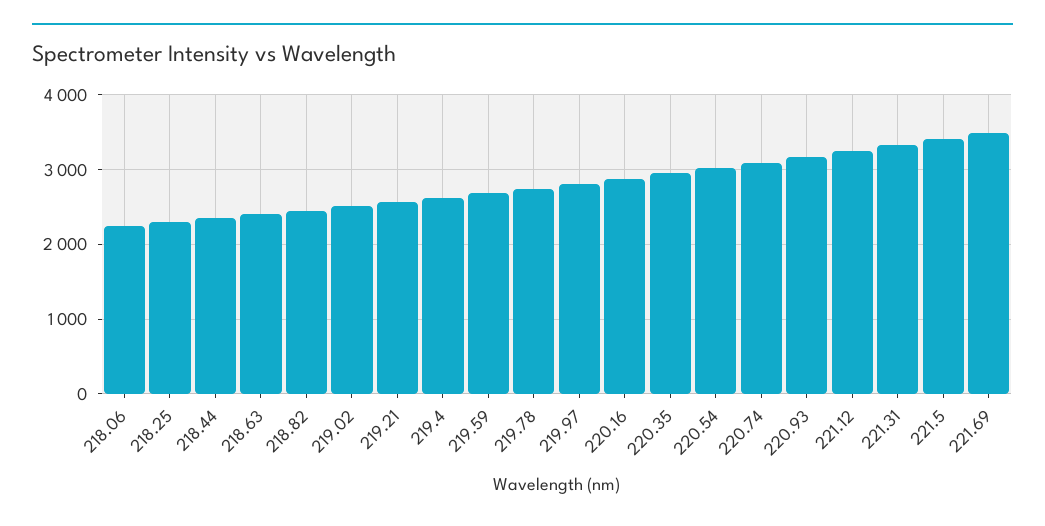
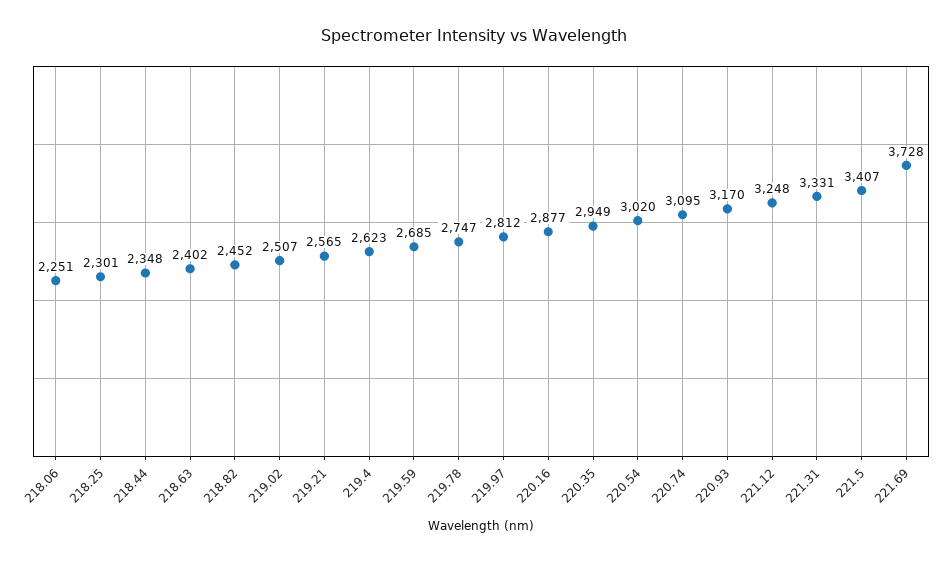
221.69: 3500 -> 3728

